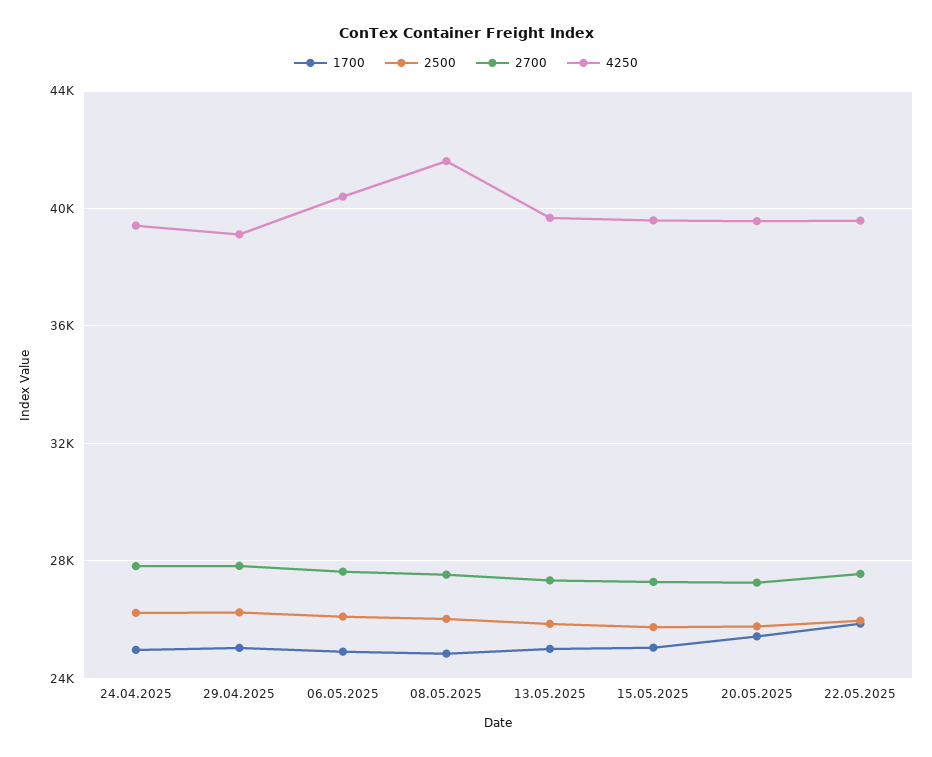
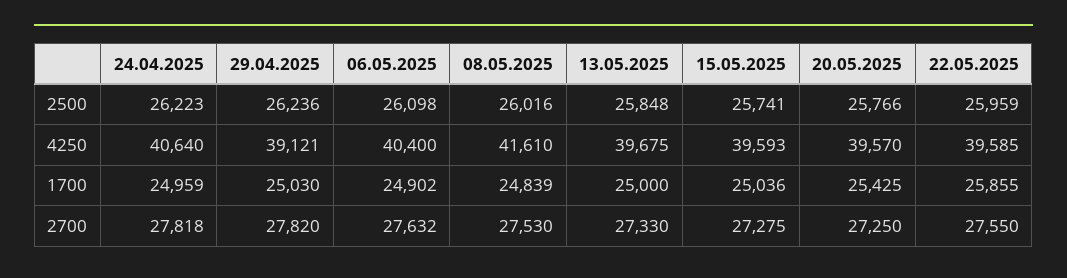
4250, 24.04.2025: 39500 -> 40640

